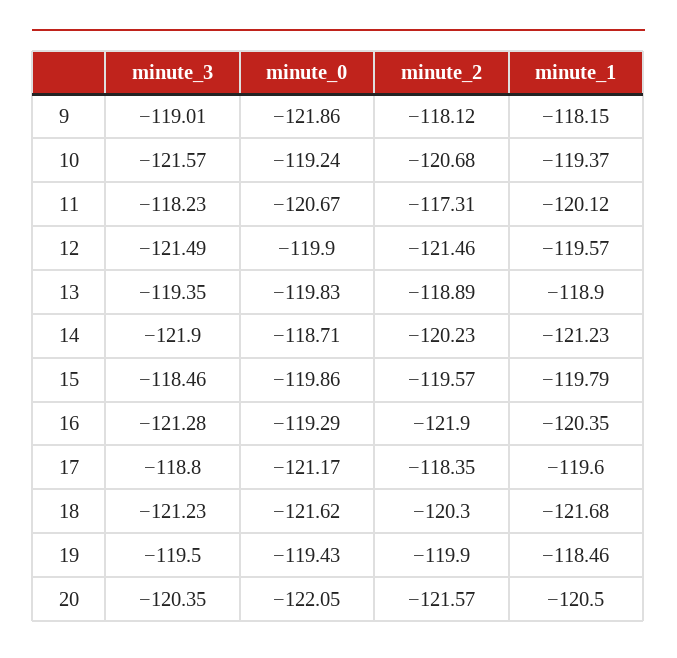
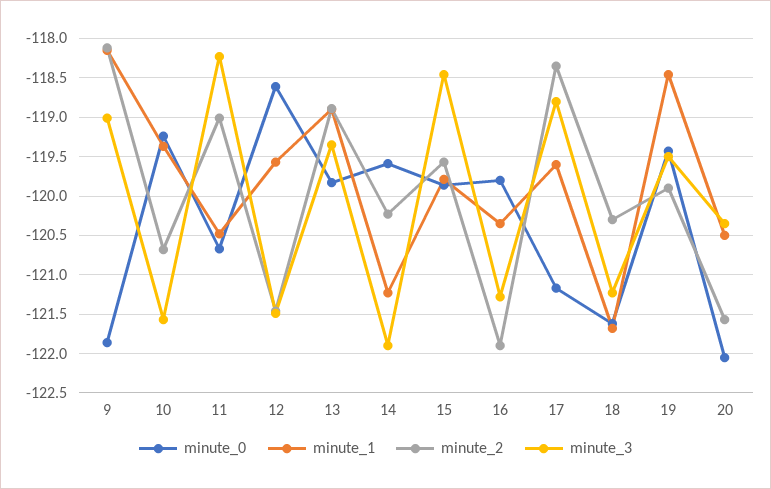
minute_2, 11: -117.31 -> -119
minute_1, 11: -120.12 -> -120.5
minute_0, 12: -119.9 -> -118.6
minute_0, 14: -118.71 -> -119.6
minute_0, 16: -119.29 -> -119.8

